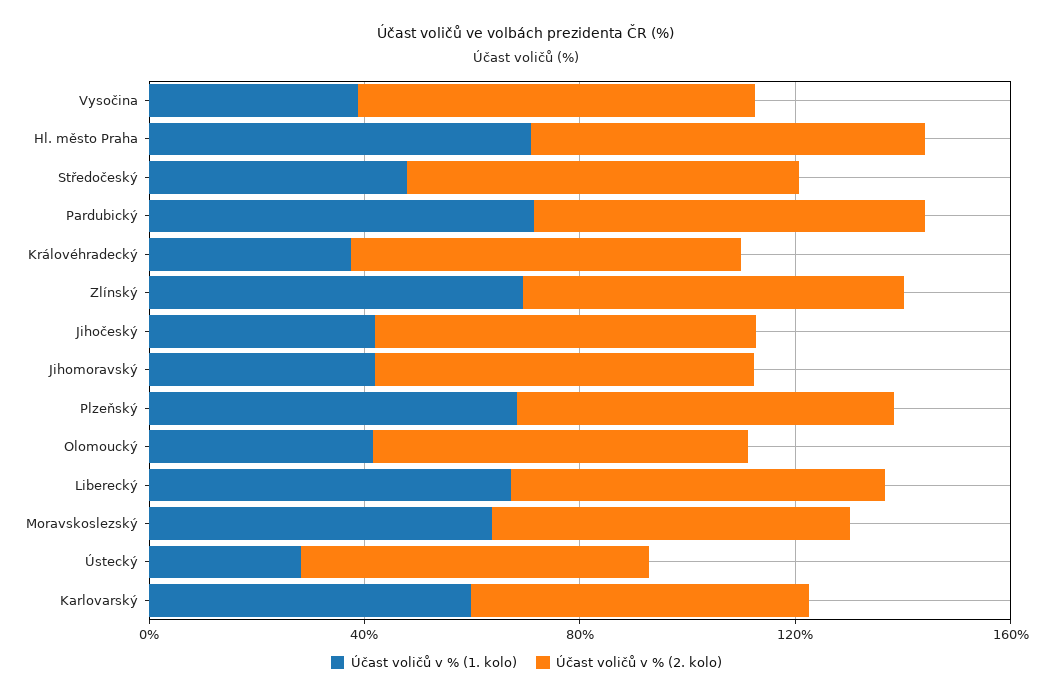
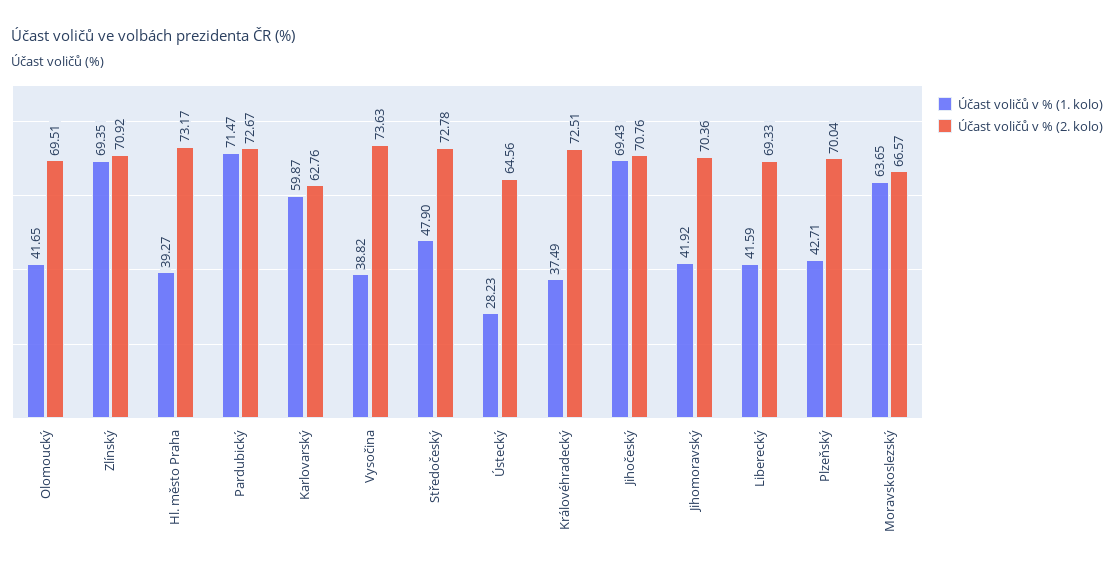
Účast voličů v % (1. kolo), Hl. město Praha: 70 -> 39.27
Účast voličů v % (1. kolo), Jihočeský: 40 -> 69.43
Účast voličů v % (1. kolo), Plzeňský: 70 -> 42.71
Účast voličů v % (1. kolo), Liberecký: 70 -> 41.59

